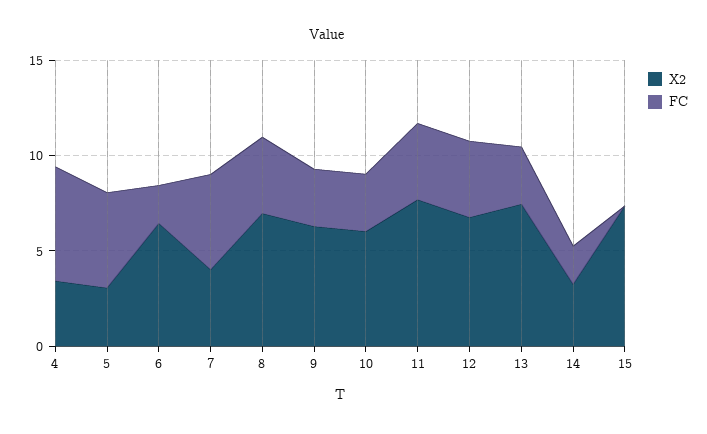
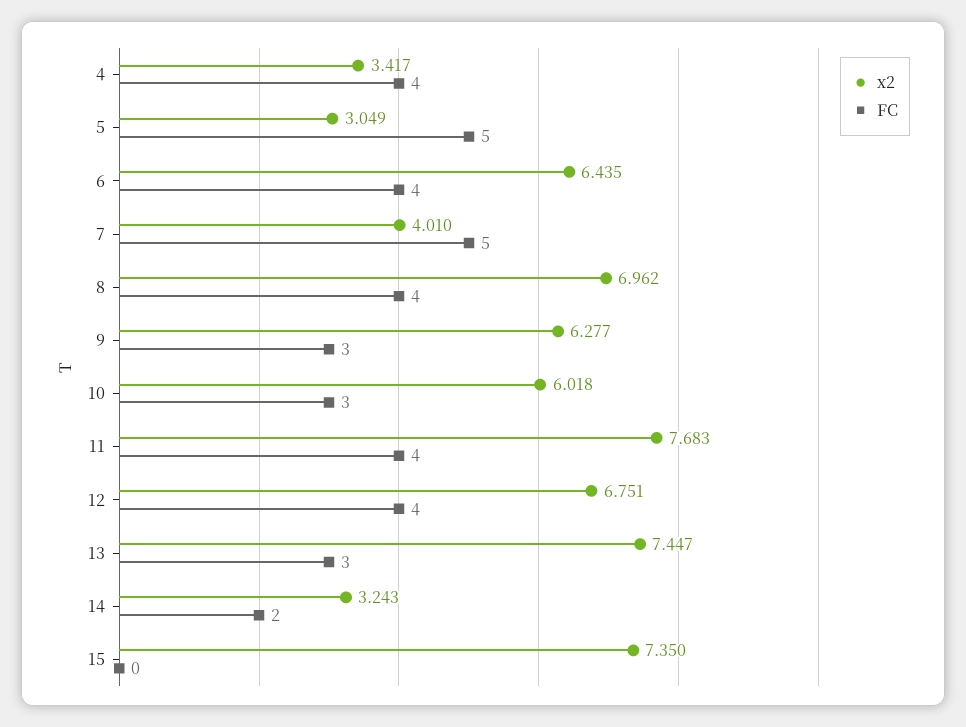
FC, 4: 6 -> 4
FC, 6: 2 -> 4

